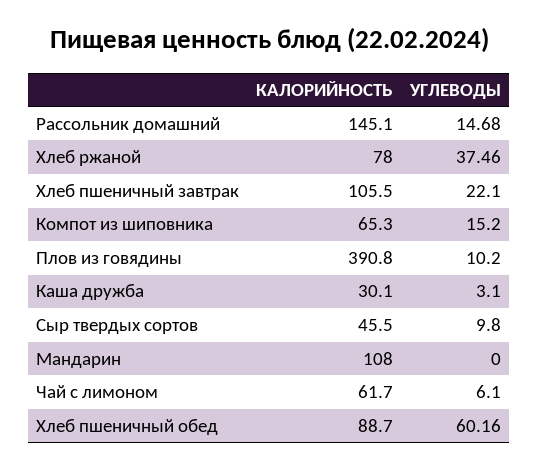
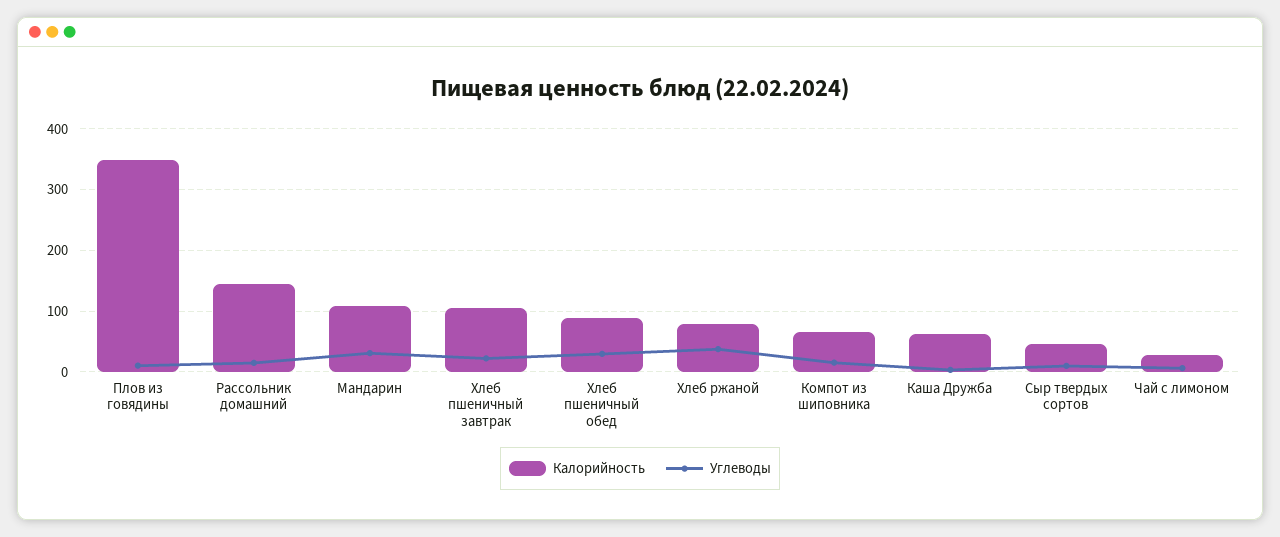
КАЛОРИЙНОСТЬ, Плов из говядины: 390.8 -> 350
КАЛОРИЙНОСТЬ, Каша дружба: 30.1 -> 60
УГЛЕВОДЫ, Мандарин: 0 -> 30
КАЛОРИЙНОСТЬ, Чай с лимоном: 61.7 -> 30
УГЛЕВОДЫ, Хлеб пшеничный обед: 60.16 -> 30

